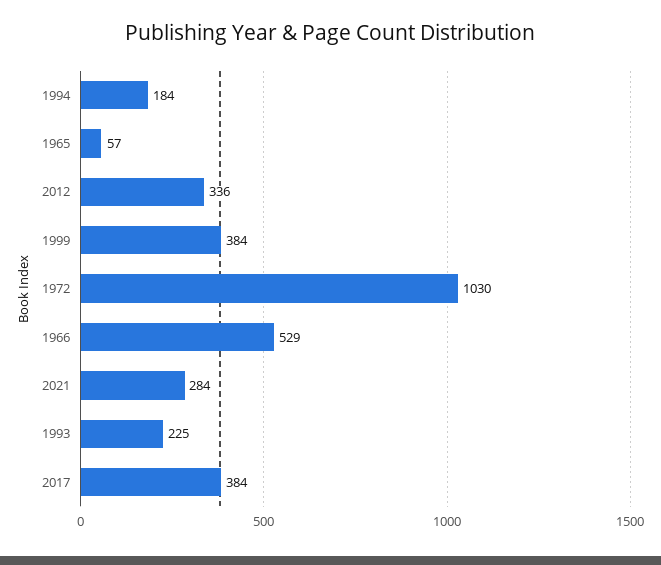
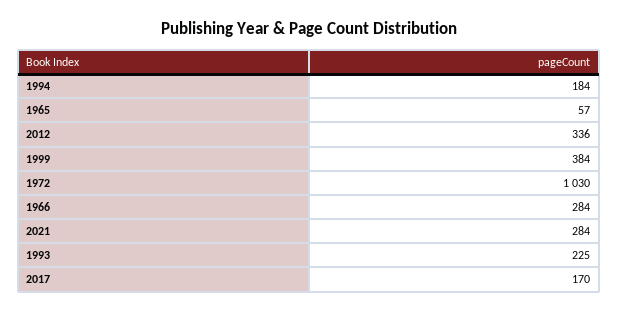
1966: 529 -> 284
2017: 384 -> 170

